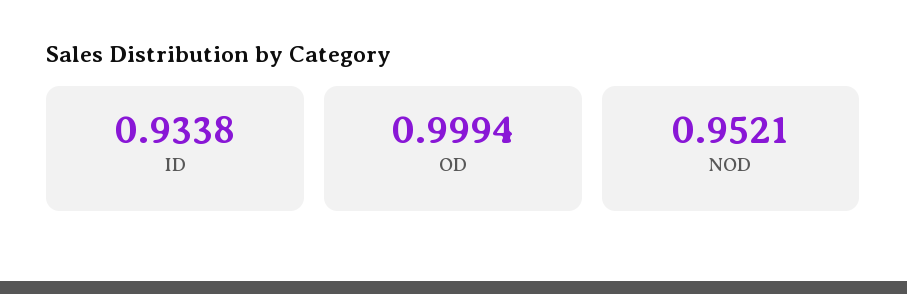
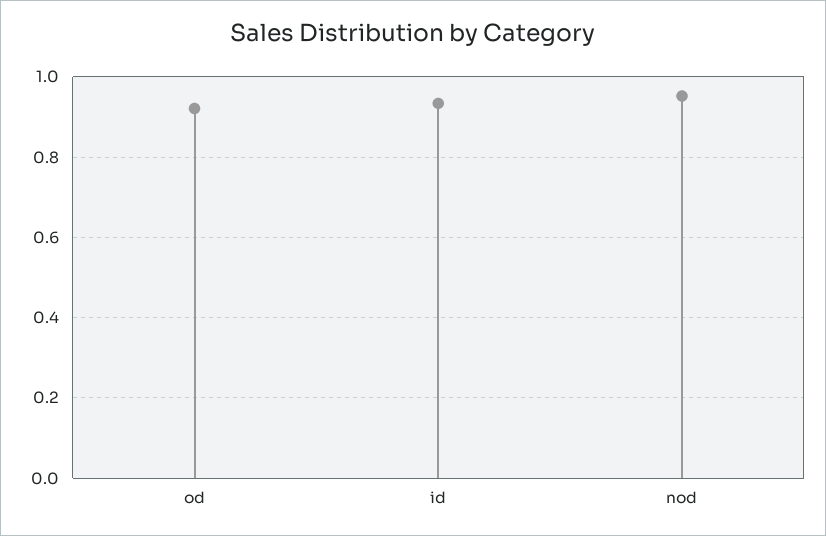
OD: 0.9994 -> 0.92

